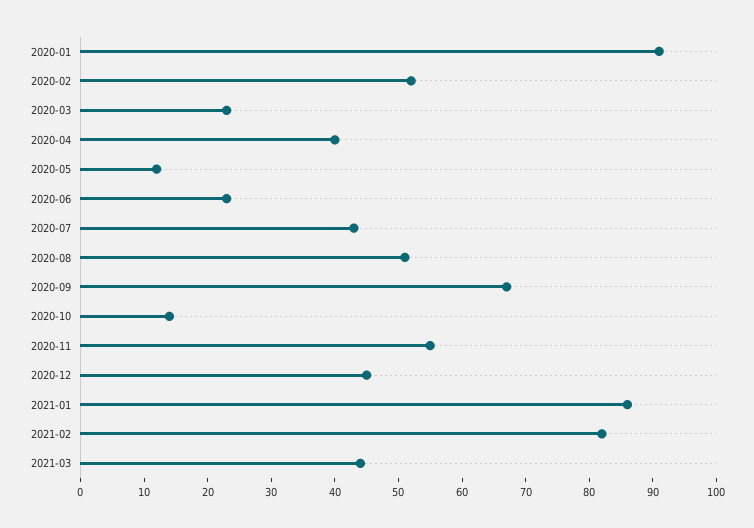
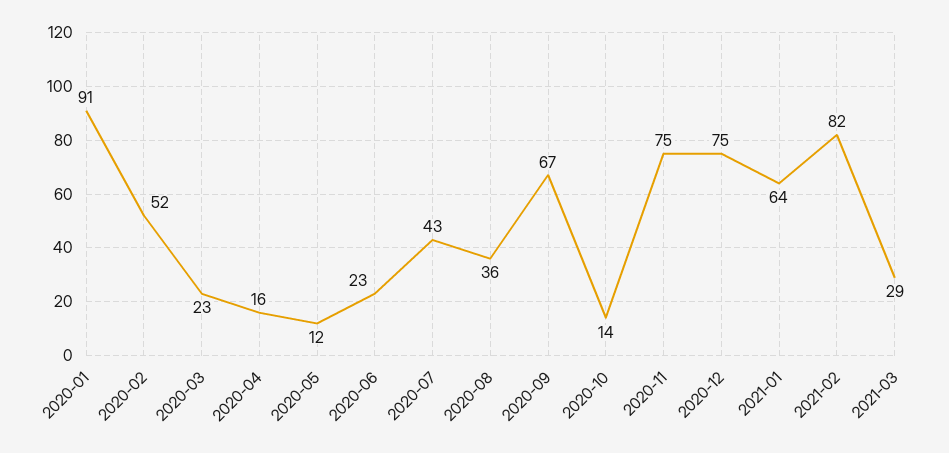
2020-04: 40 -> 16
2020-08: 50 -> 36
2020-11: 55 -> 75
2020-12: 45 -> 75
2021-01: 85 -> 64
2021-03: 45 -> 29

